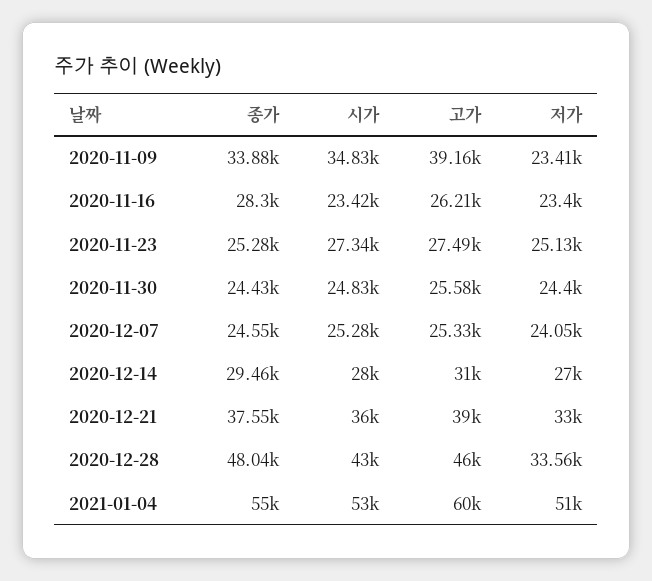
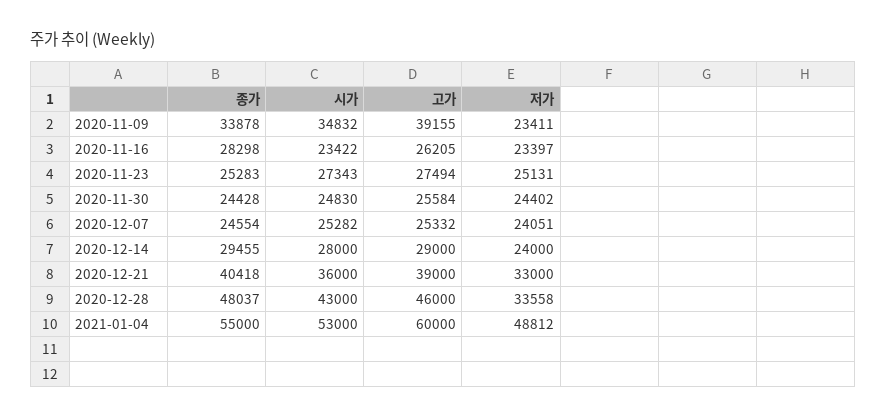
고가, 2020-12-14: 31000 -> 29000
저가, 2020-12-14: 27000 -> 24000
종가, 2020-12-21: 37550 -> 40418
저가, 2021-01-04: 51000 -> 48812

